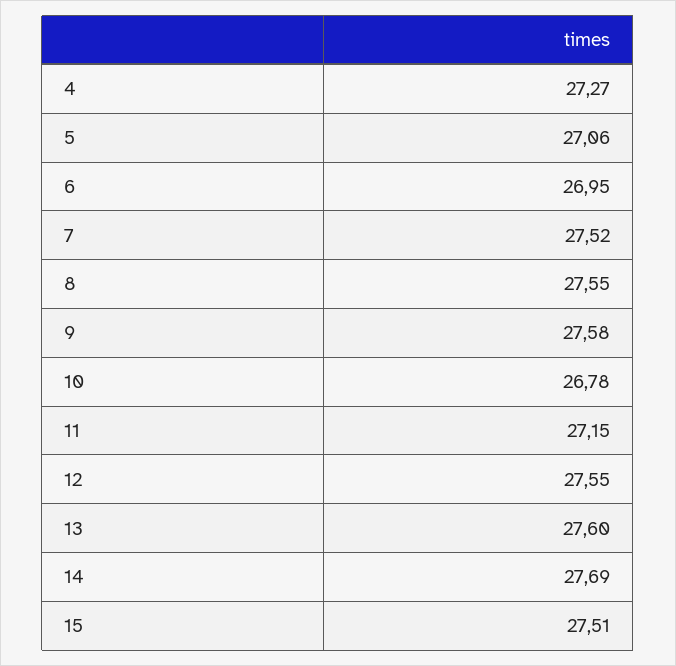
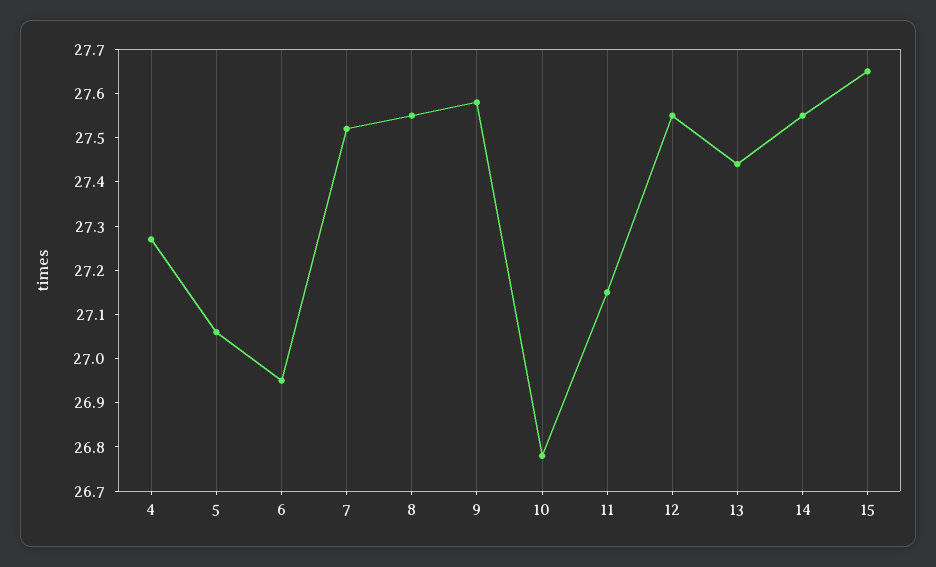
13: 27.6 -> 27.45
14: 27.69 -> 27.55
15: 27.51 -> 27.65

